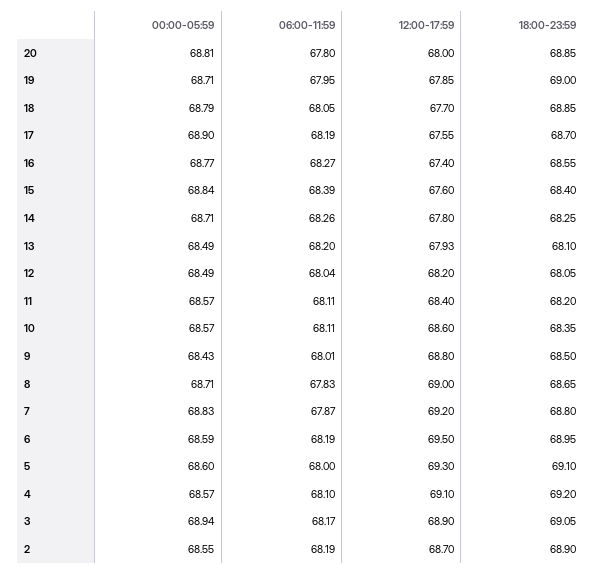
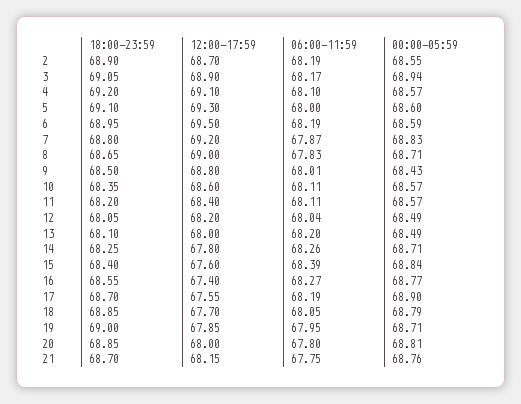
12:00-17:59, 13: 67.93 -> 68
18:00-23:59, 21: none -> 68.7
12:00-17:59, 21: none -> 68.15
06:00-11:59, 21: none -> 67.75
00:00-05:59, 21: none -> 68.76

